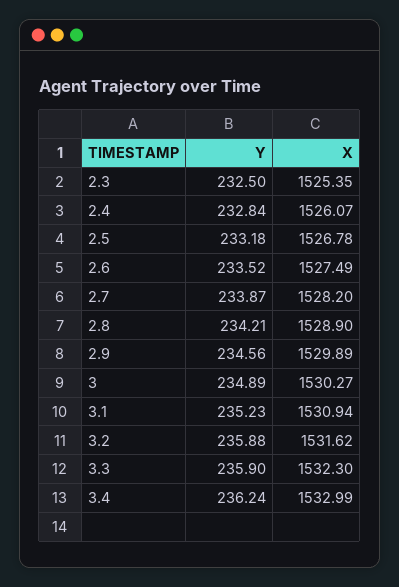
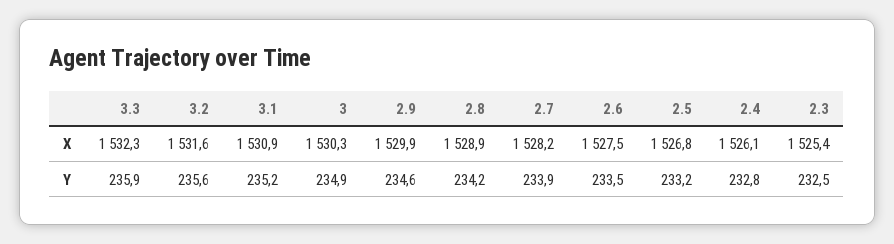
Y, 3.2: 235.88 -> 235.6
Y, 3.4: 236.24 -> none
X, 3.4: 1532.99 -> none

